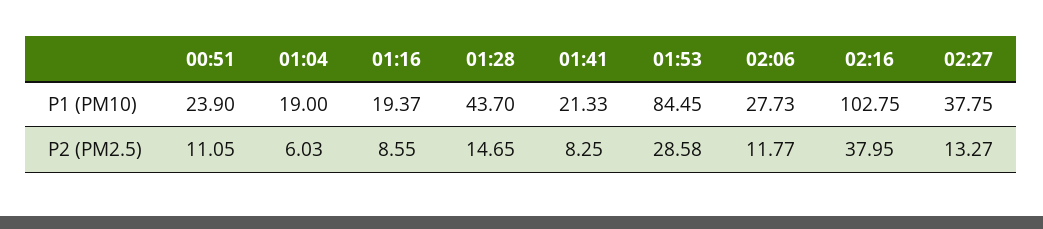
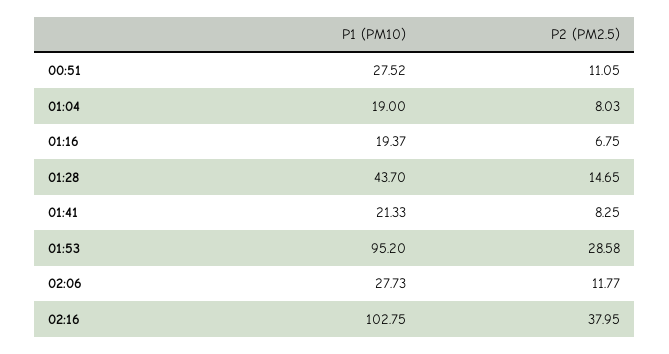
00:51, P1 (PM10): 23.9 -> 27.52
01:53, P1 (PM10): 84.45 -> 95.2
02:27, P1 (PM10): 37.75 -> none
01:04, P2 (PM2.5): 6.03 -> 8.03
01:16, P2 (PM2.5): 8.55 -> 6.75
02:27, P2 (PM2.5): 13.27 -> none

